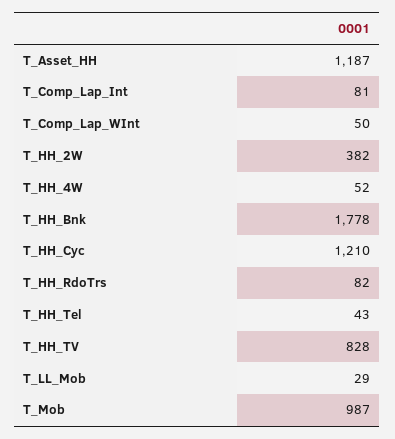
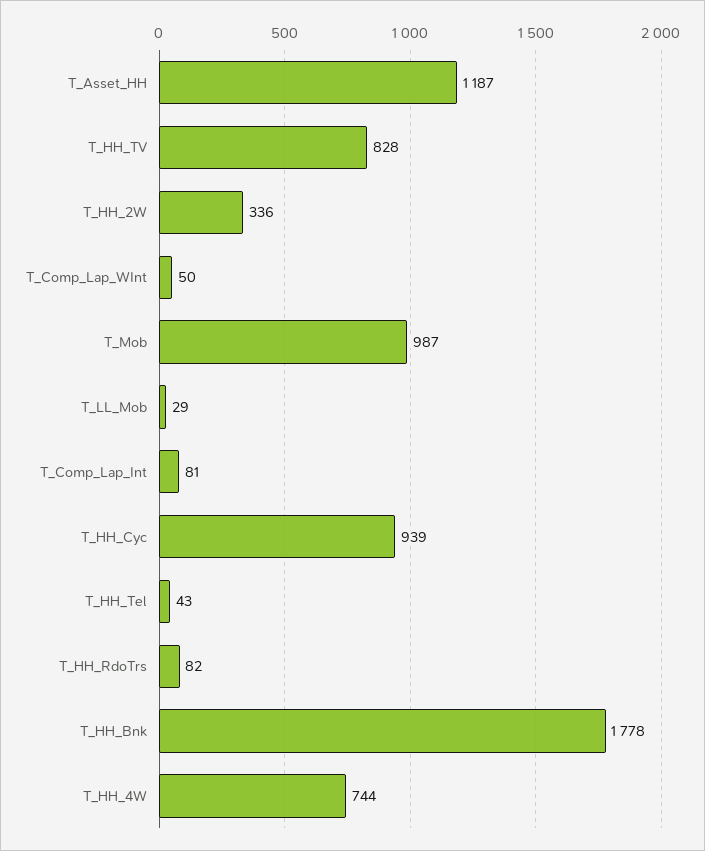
T_HH_2W: 382 -> 336
T_HH_4W: 52 -> 744
T_HH_Cyc: 1210 -> 939

